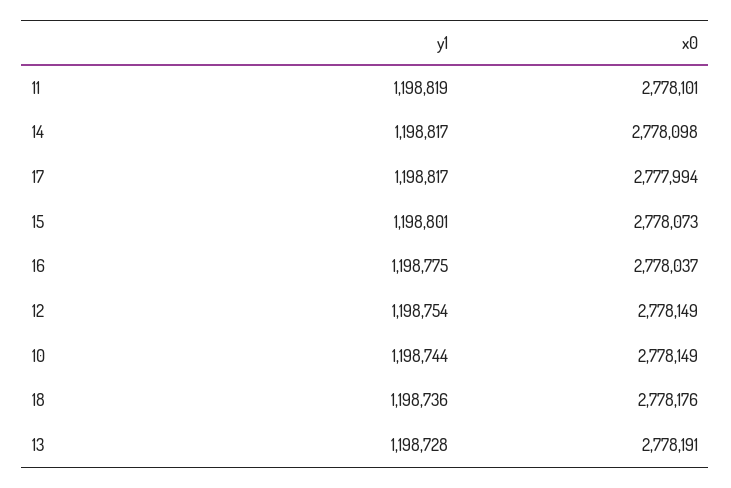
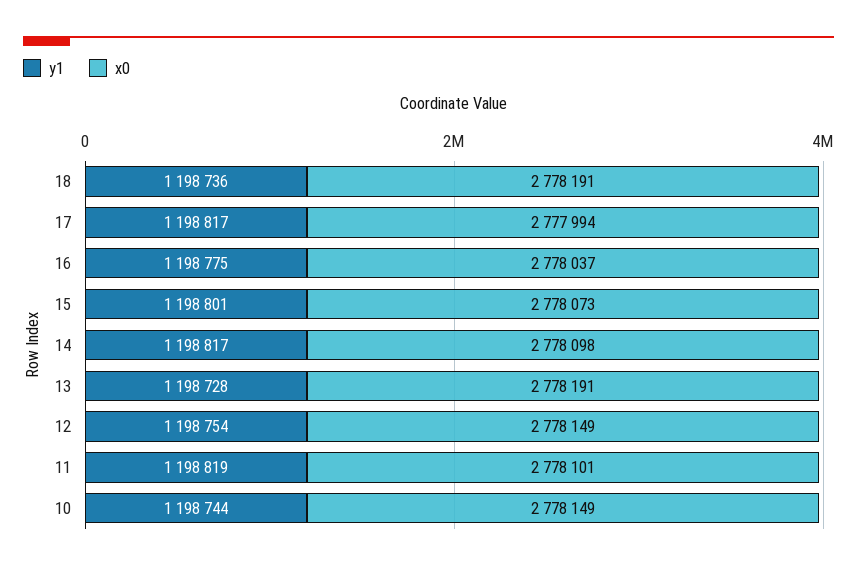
x0, 18: 2778176 -> 2778191

